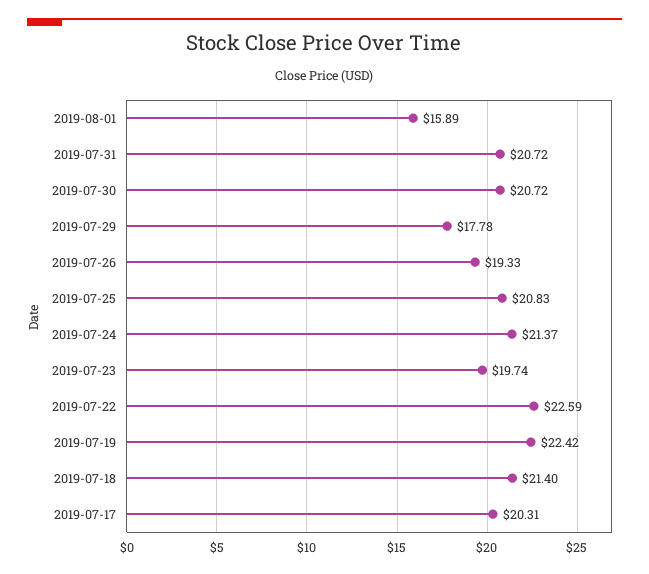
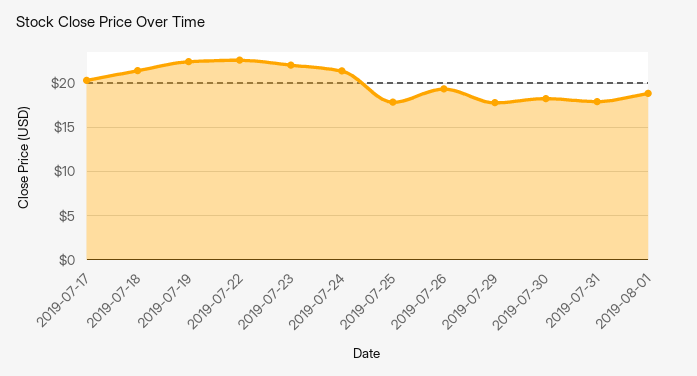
2019-08-01: 15.89 -> 19
2019-07-31: 20.72 -> 18
2019-07-30: 20.72 -> 18
2019-07-25: 20.83 -> 18
2019-07-23: 19.74 -> 22

